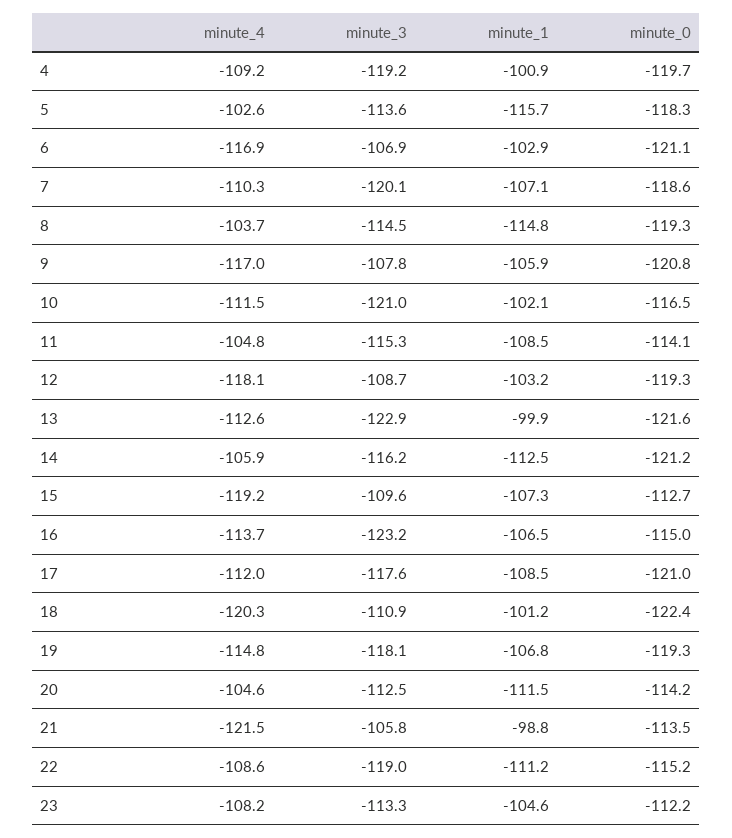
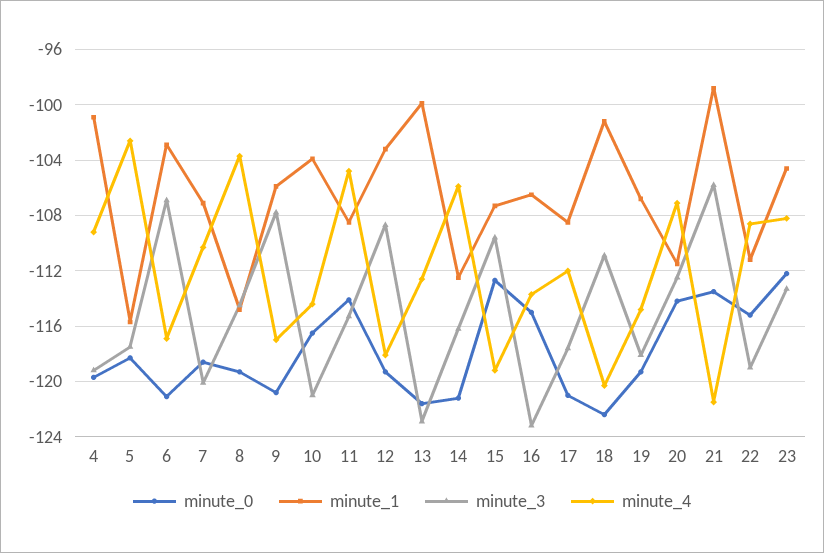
minute_3, 5: -113.6 -> -117.5
minute_4, 10: -111.5 -> -114.5
minute_1, 10: -102.1 -> -104
minute_4, 20: -104.6 -> -107

